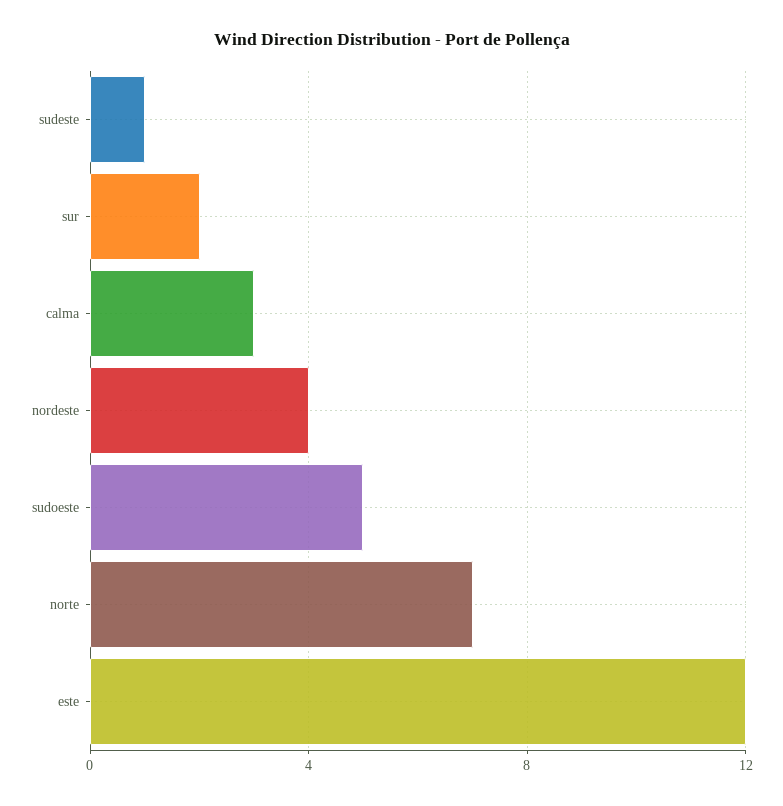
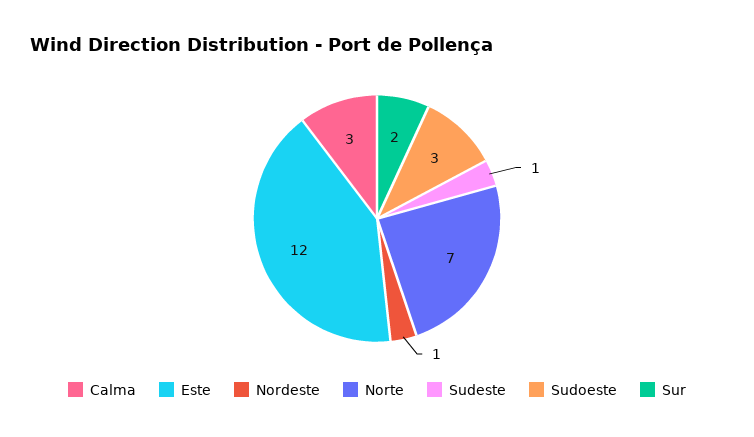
nordeste: 4 -> 1
sudoeste: 5 -> 3

